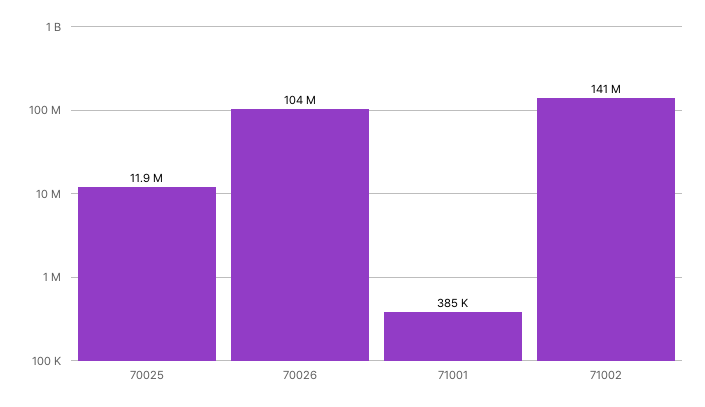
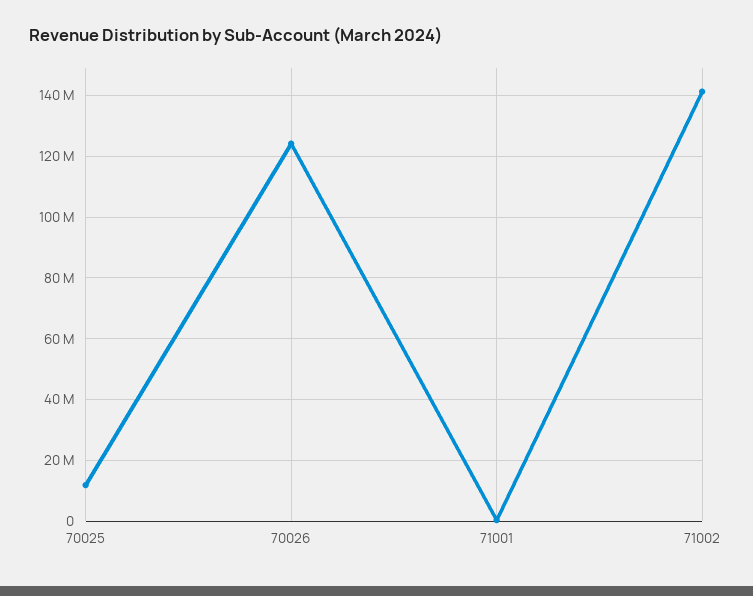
70026: 104000000 -> 124000000

